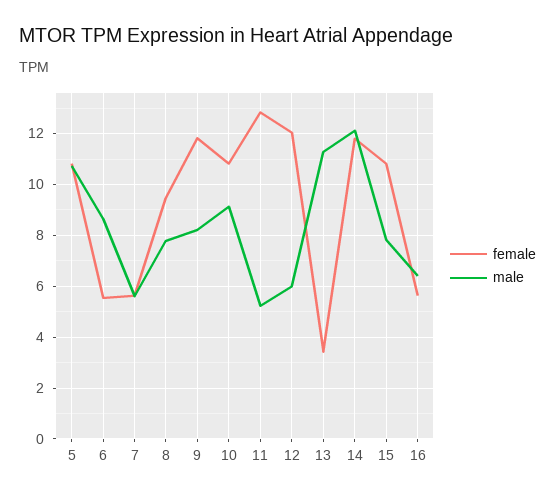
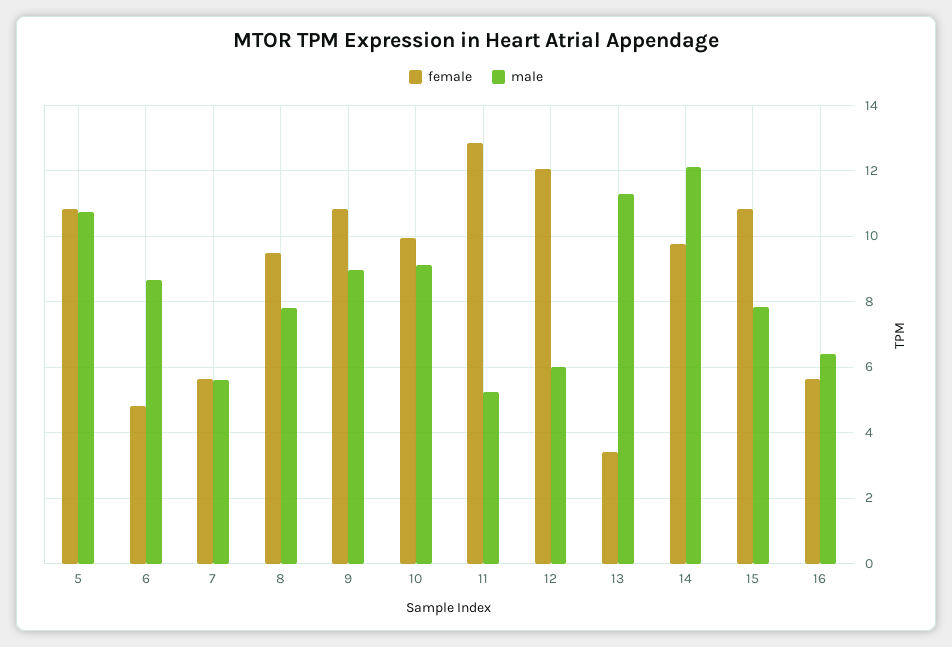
female, 6: 5.5 -> 4.8
female, 9: 11.75 -> 10.8
male, 9: 8.25 -> 9
female, 10: 10.75 -> 10
female, 14: 11.75 -> 9.8

